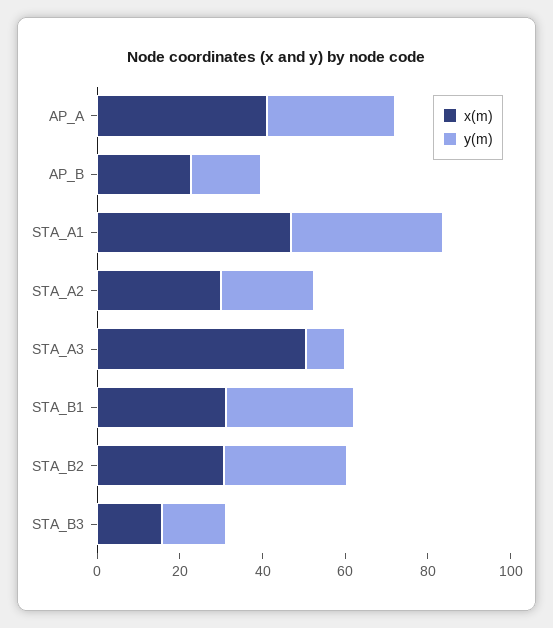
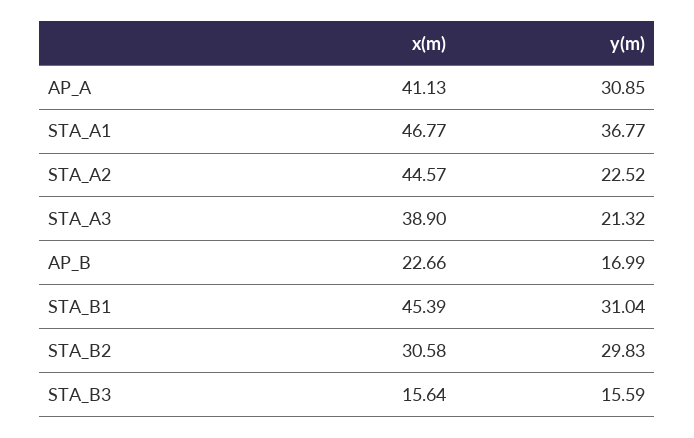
x(m), STA_A2: 30 -> 44.57
x(m), STA_A3: 50 -> 38.9
y(m), STA_A3: 10 -> 21.32
x(m), STA_B1: 30 -> 45.39

